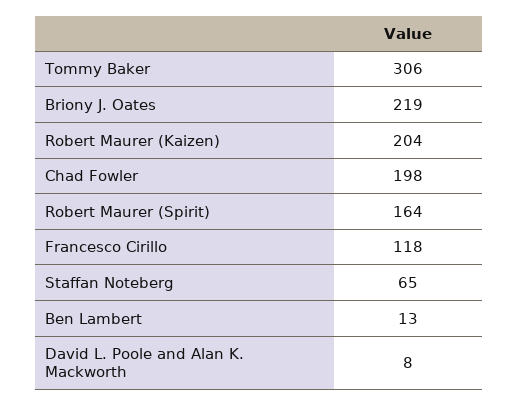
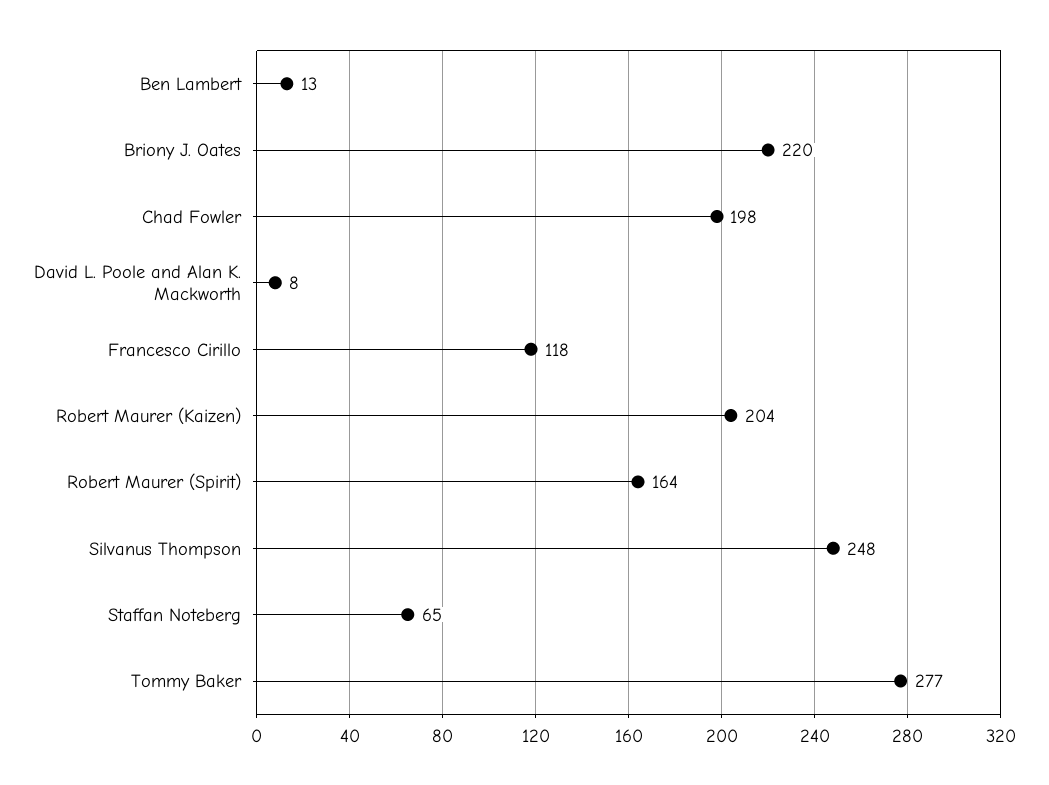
Tommy Baker: 306 -> 277
Briony J. Oates: 219 -> 220
Silvanus Thompson: none -> 248

